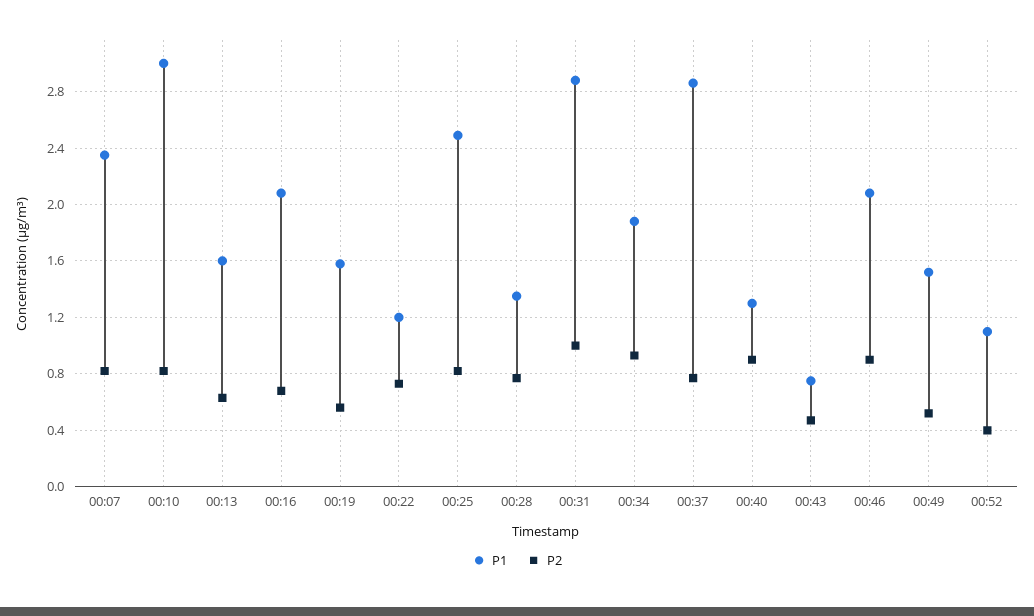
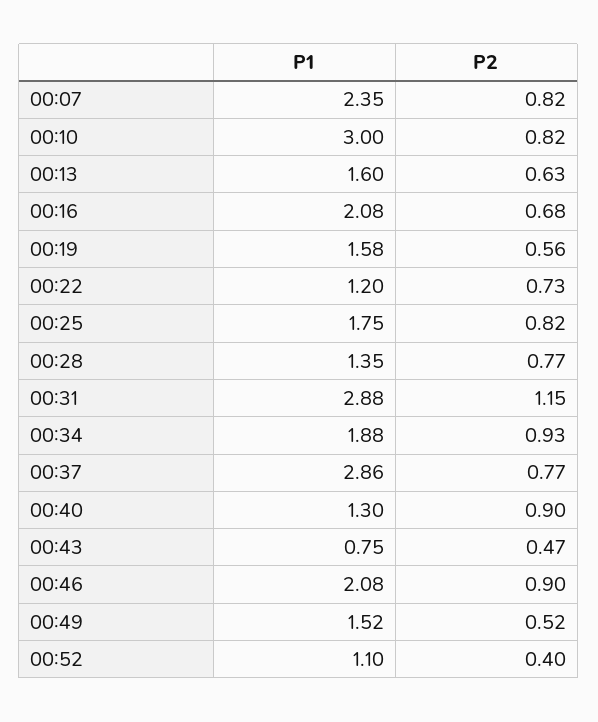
P1, 00:25: 2.5 -> 1.75
P2, 00:31: 1 -> 1.15

